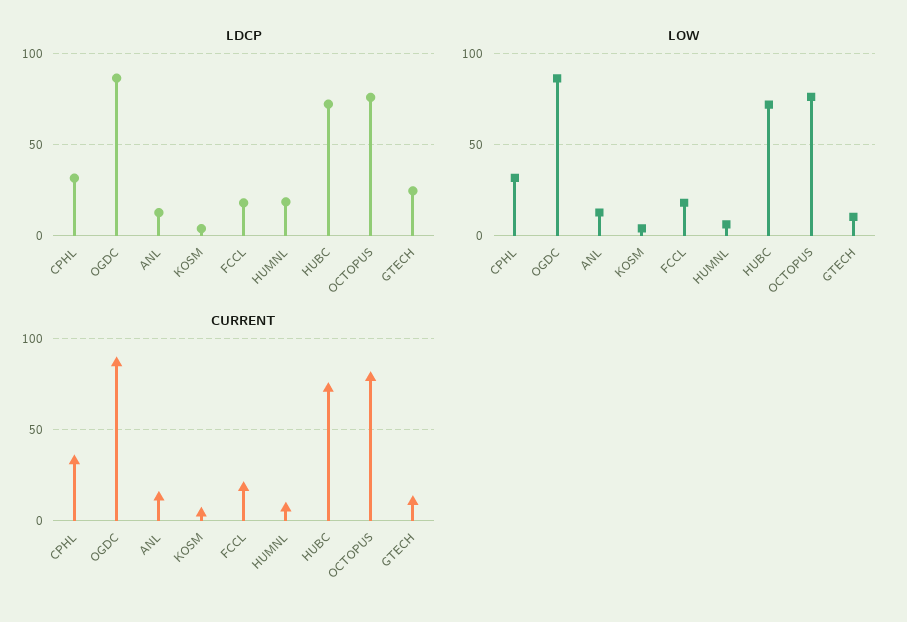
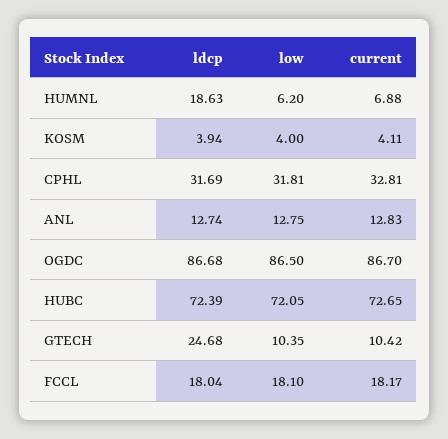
LDCP, OCTOPUS: 75 -> none
LOW, OCTOPUS: 75 -> none
CURRENT, OCTOPUS: 80 -> none

